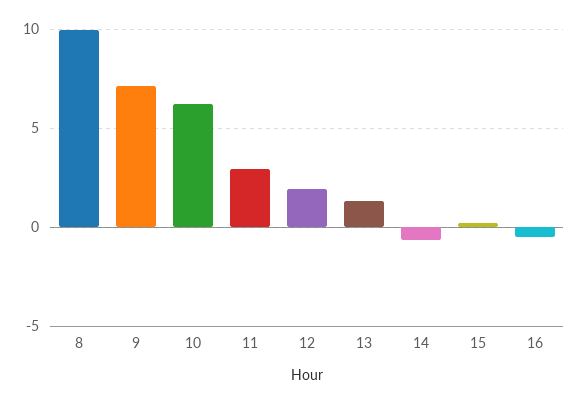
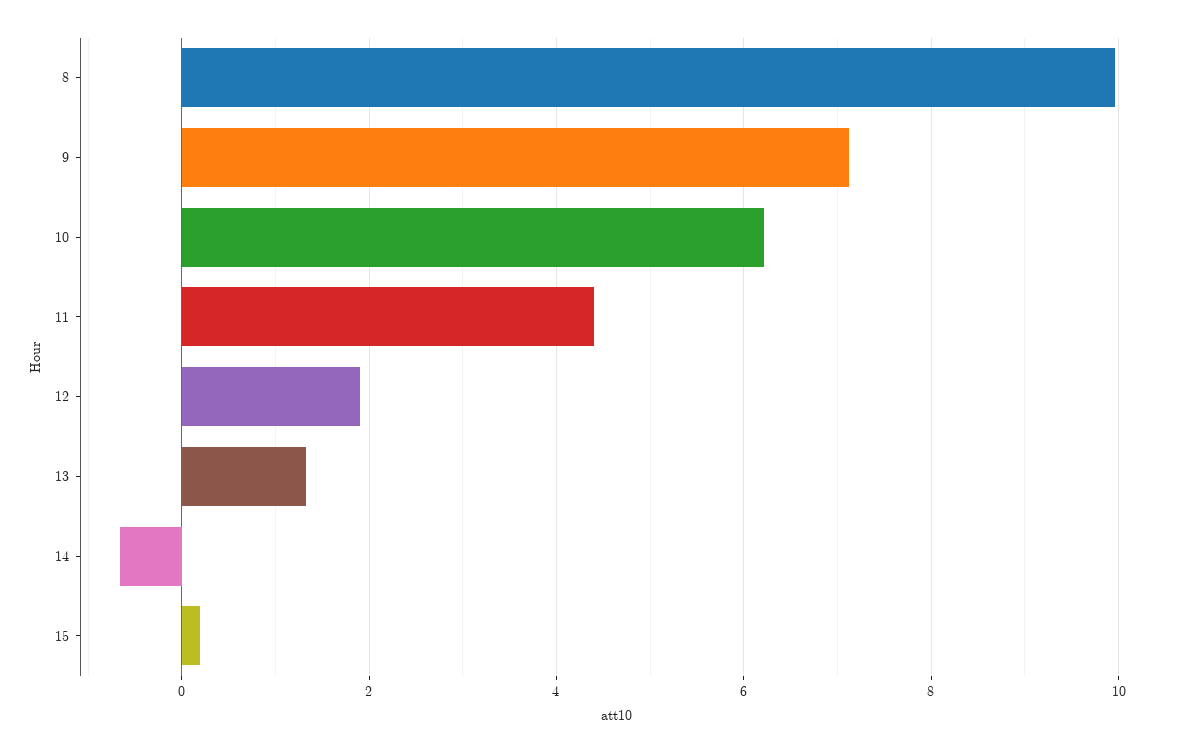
11: 3 -> 4.4
16: -0.5 -> none

